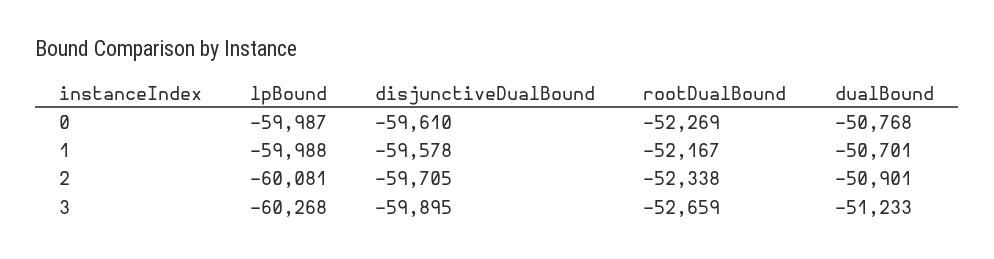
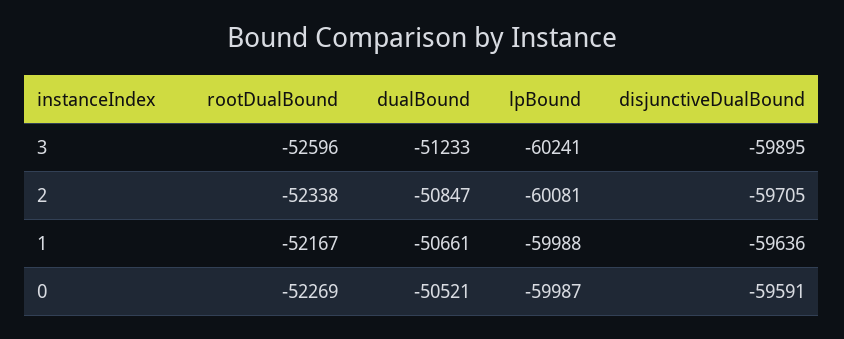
disjunctiveDualBound, 0: -59610 -> -59591
dualBound, 0: -50768 -> -50521
disjunctiveDualBound, 1: -59578 -> -59636
dualBound, 1: -50701 -> -50661
dualBound, 2: -50901 -> -50847
lpBound, 3: -60268 -> -60241
rootDualBound, 3: -52659 -> -52596

